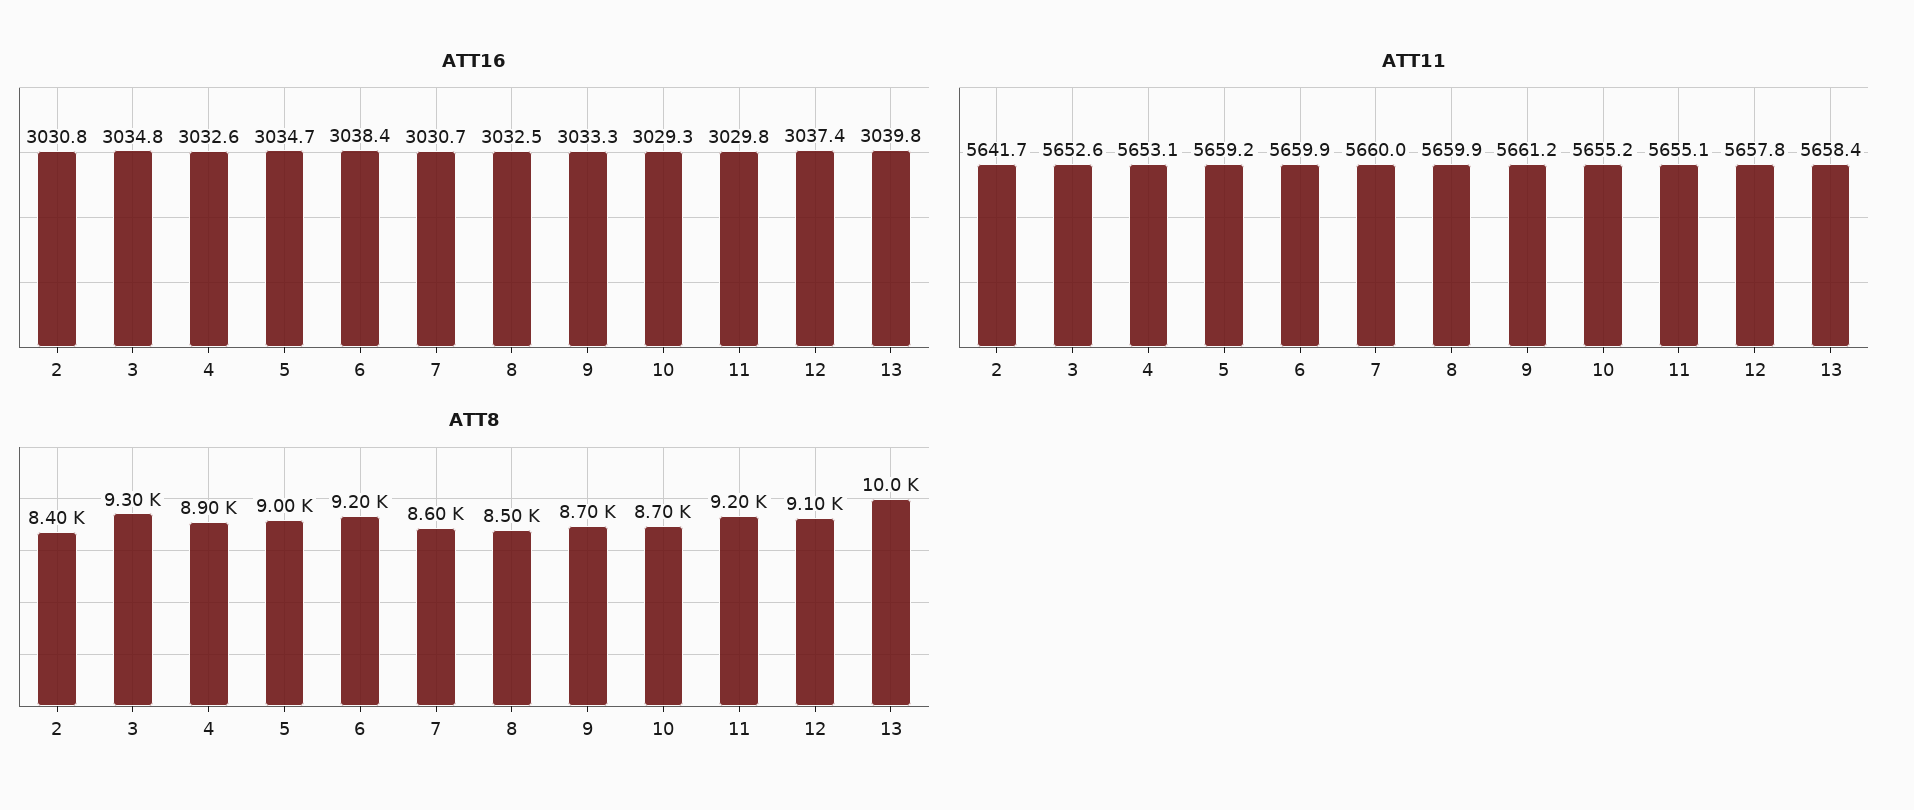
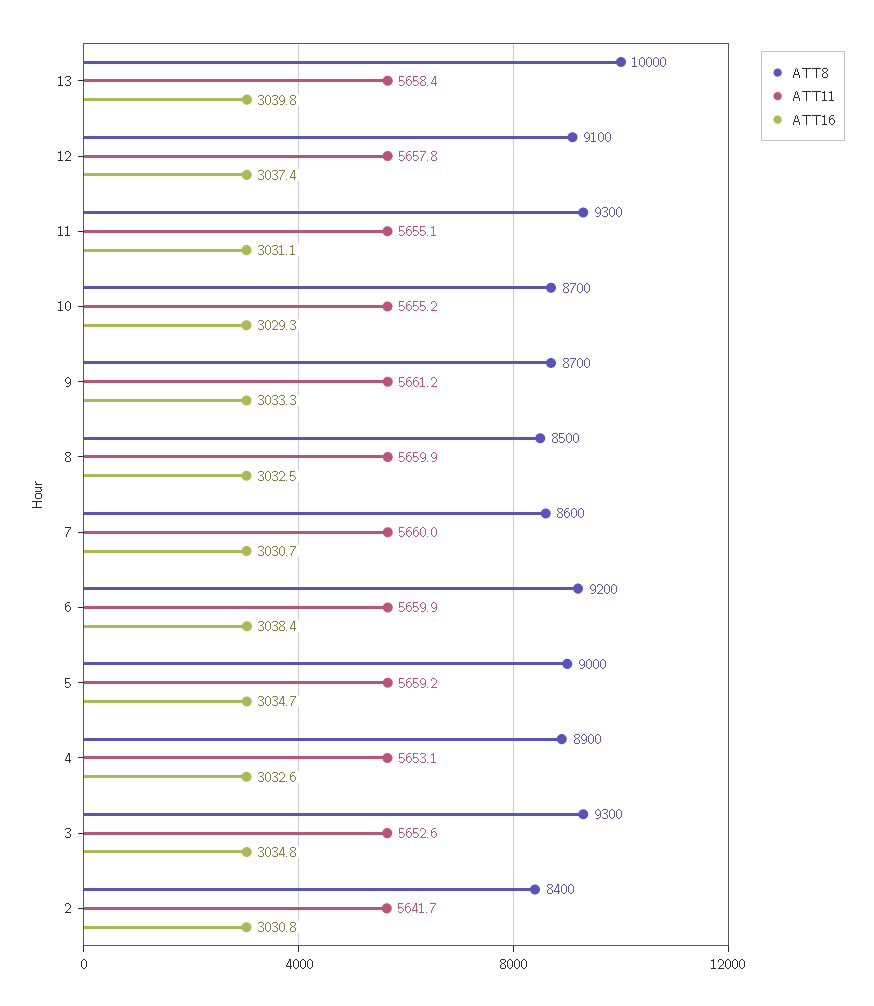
ATT16, 11: 3029.8 -> 3031.1
ATT8, 11: 9200 -> 9300

